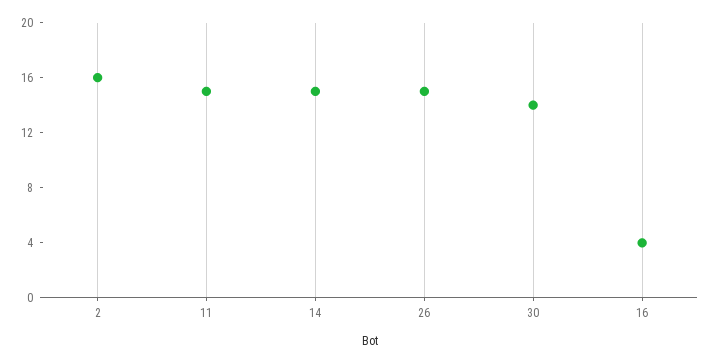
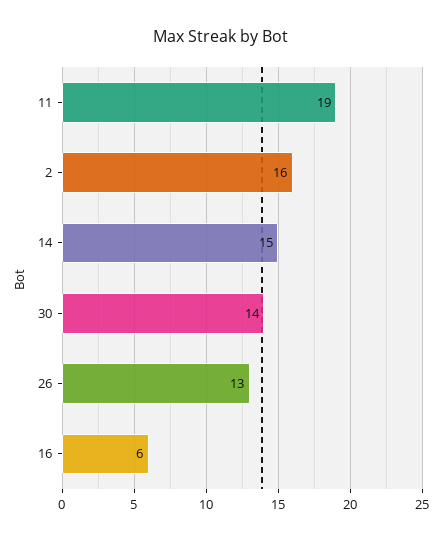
11: 15 -> 19
26: 15 -> 13
16: 4 -> 6

